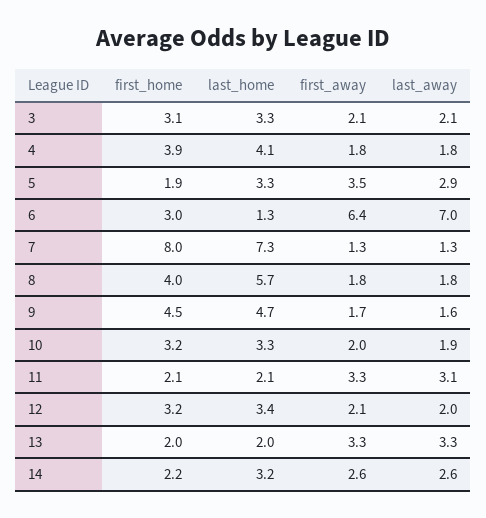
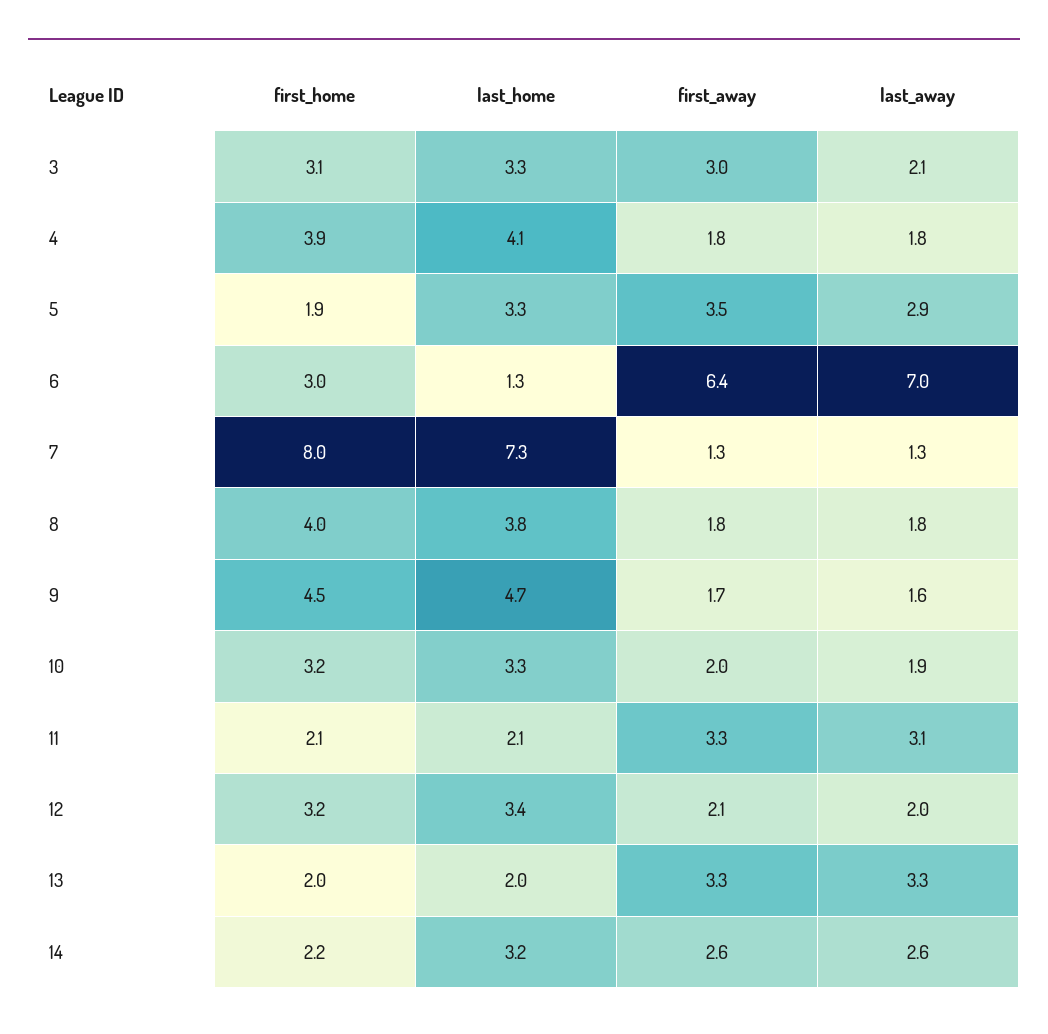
first_away, 3: 2.1 -> 3
last_home, 8: 5.7 -> 3.8

